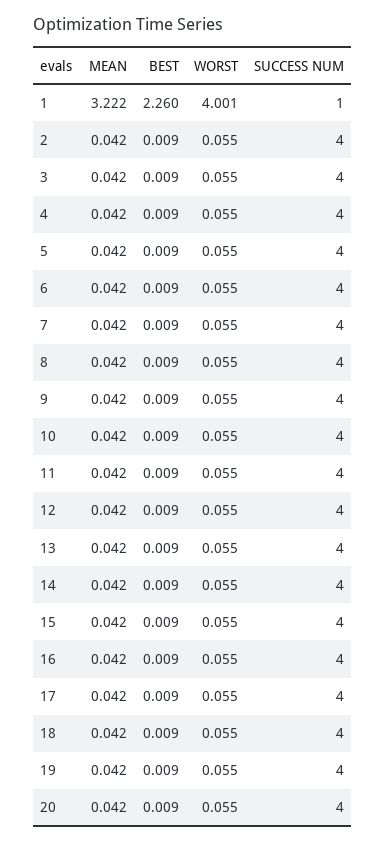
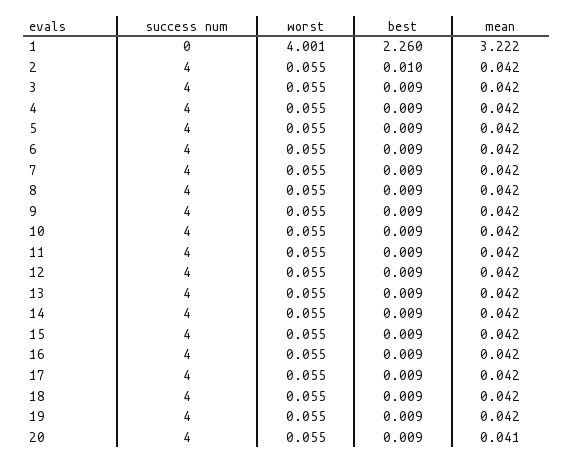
SUCCESS NUM, 1: 1 -> 0
BEST, 2: 0.009 -> 0.01
MEAN, 20: 0.042 -> 0.041

